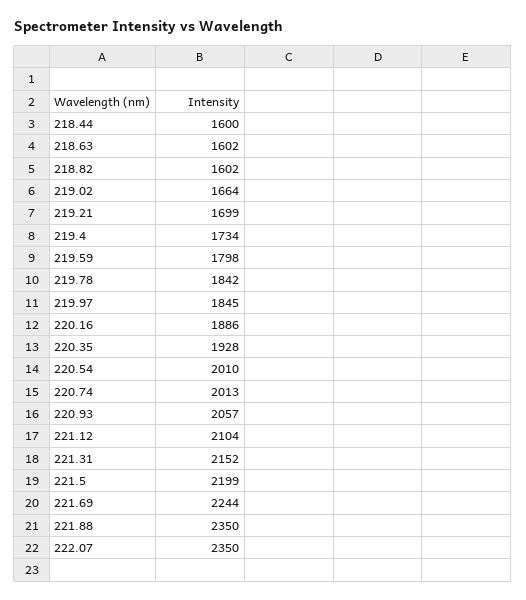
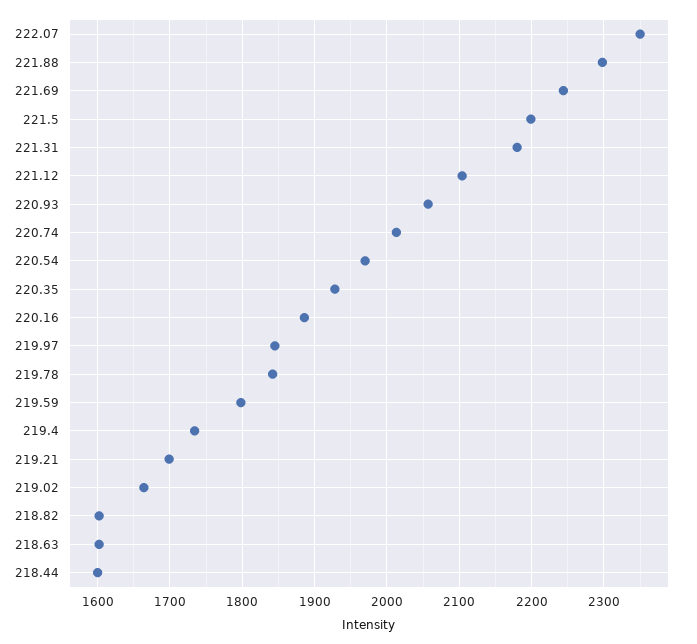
220.54: 2010 -> 1970
221.31: 2152 -> 2180
221.88: 2350 -> 2300

